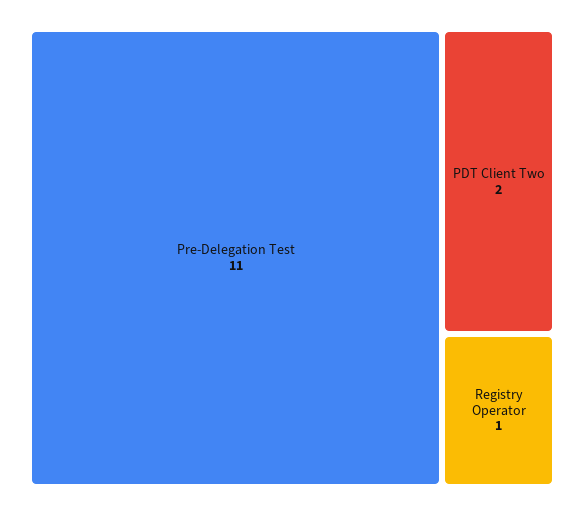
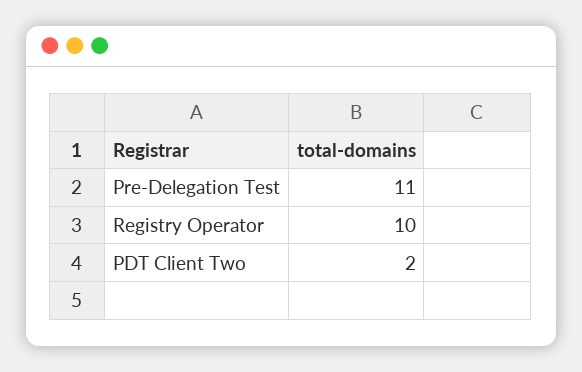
Registry Operator: 1 -> 10

